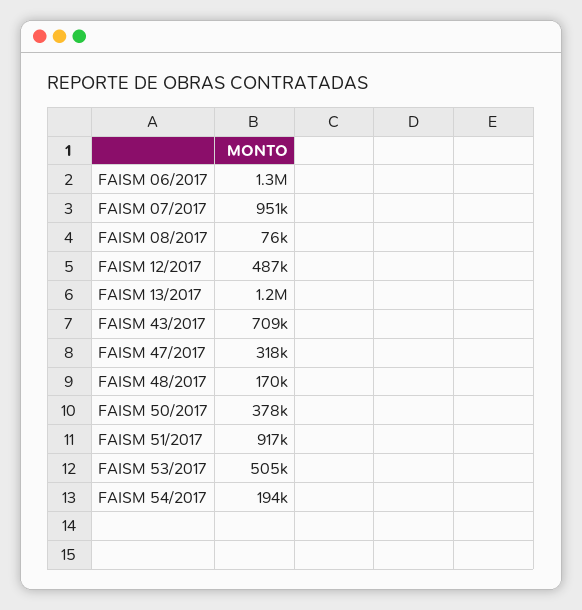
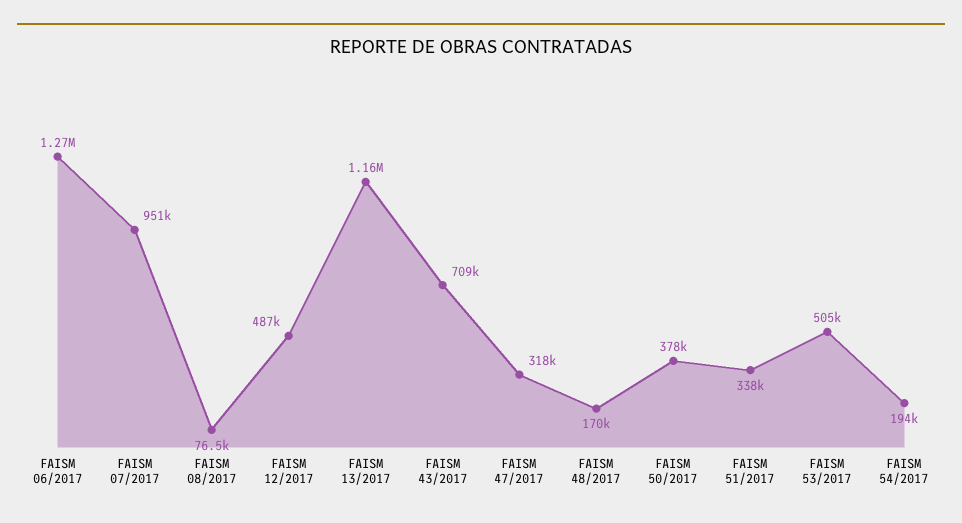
FAISM 51/2017: 917000 -> 338000

